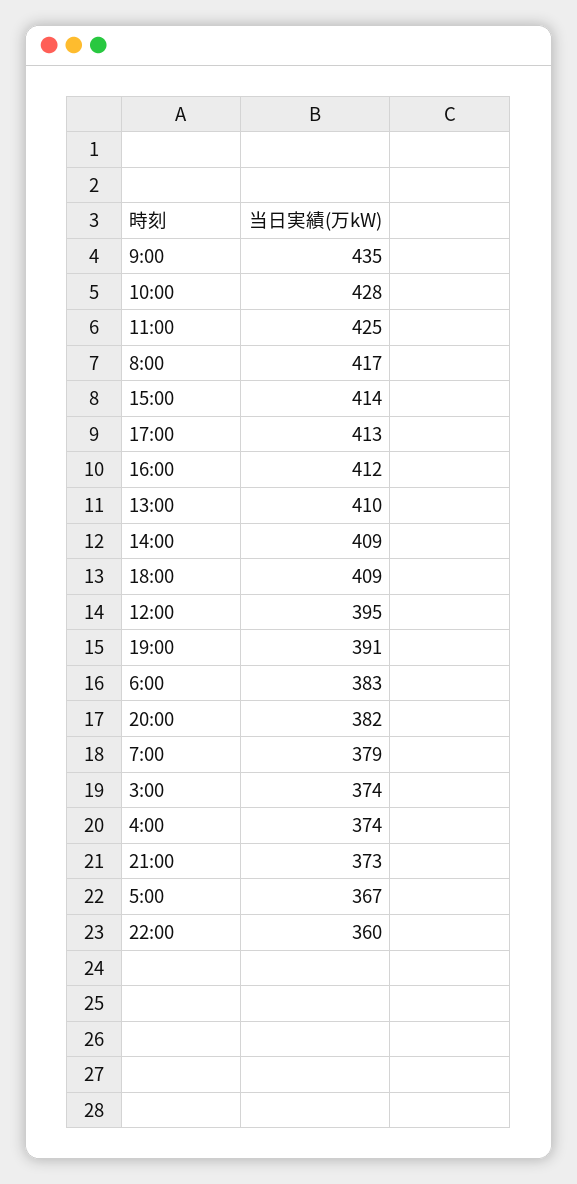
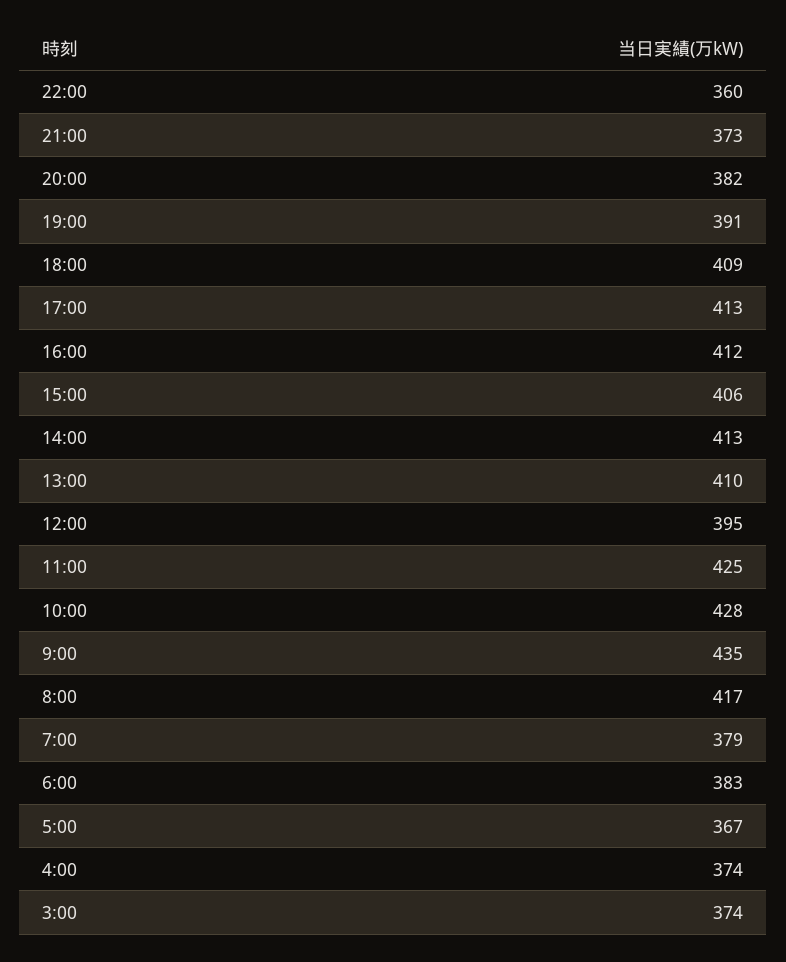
15:00: 414 -> 406
14:00: 409 -> 413

